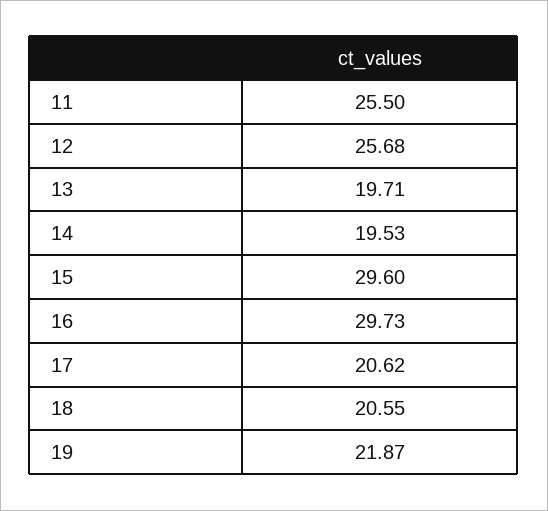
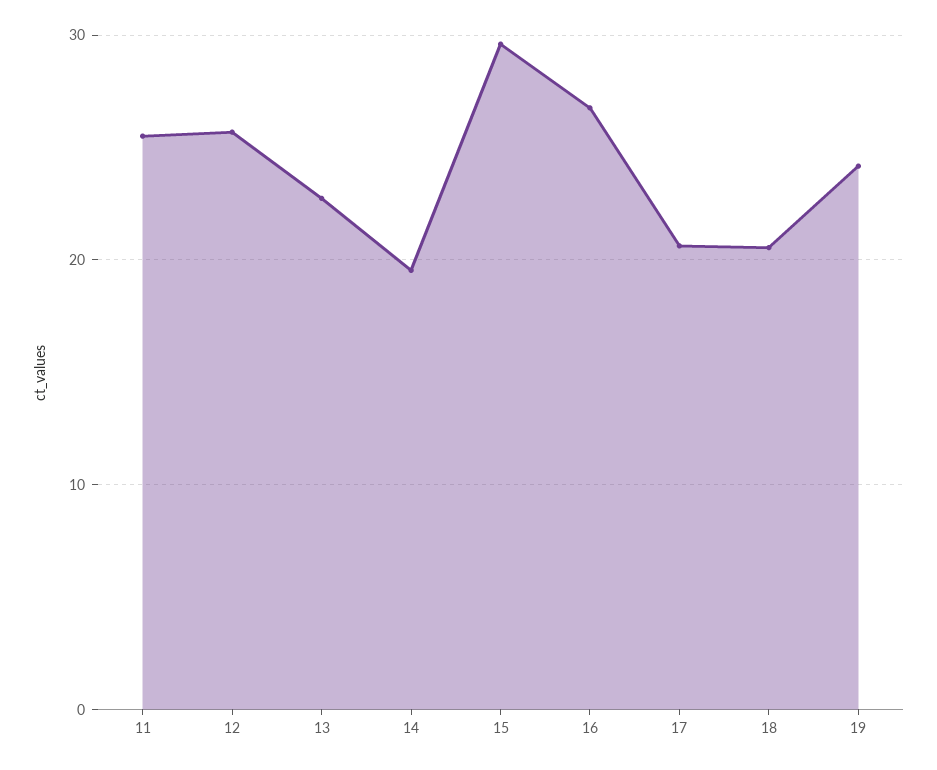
13: 19.71 -> 23
16: 29.73 -> 27
19: 21.87 -> 24

